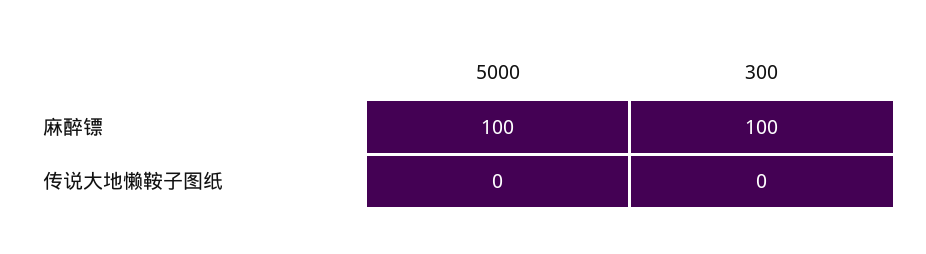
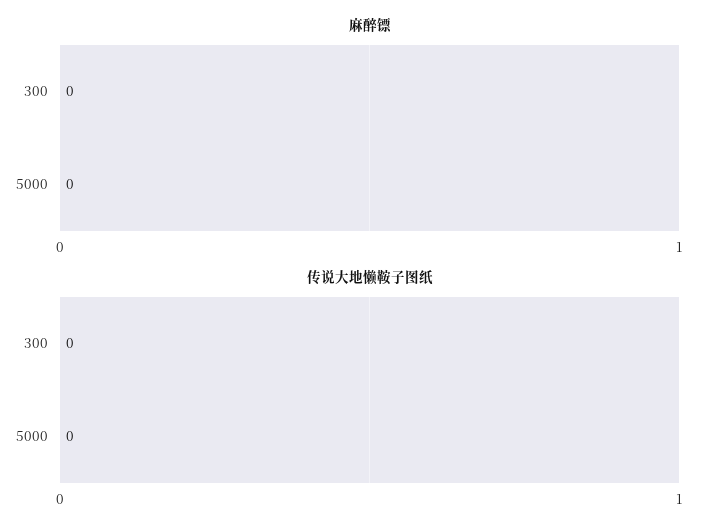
麻醉镖, 5000: 100 -> 0
麻醉镖, 300: 100 -> 0

